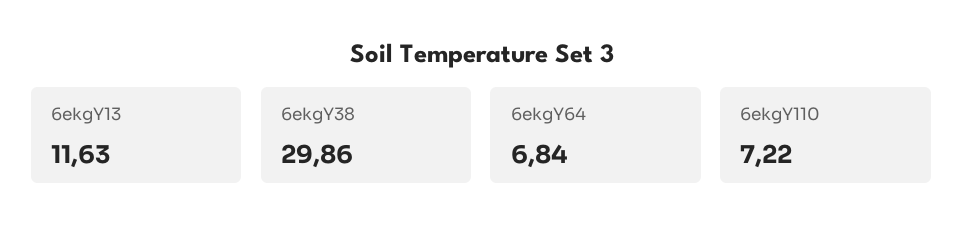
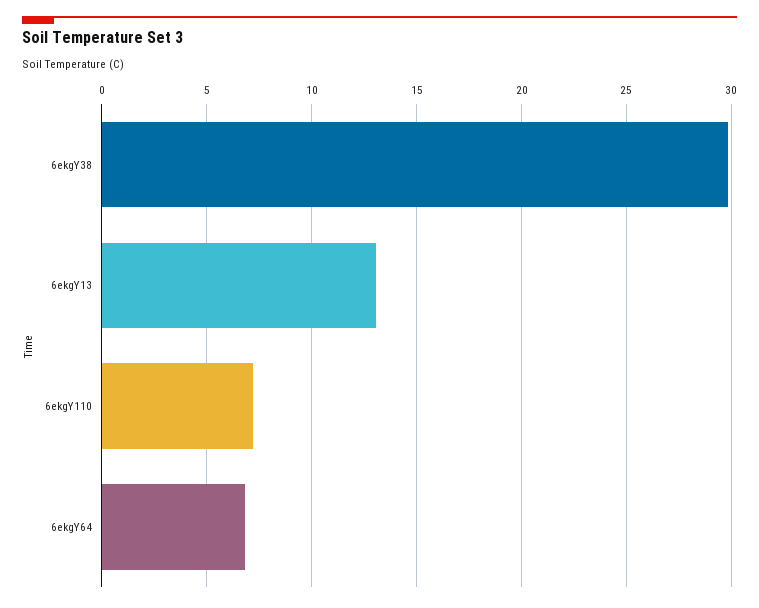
6ekgY13: 11.63 -> 13

